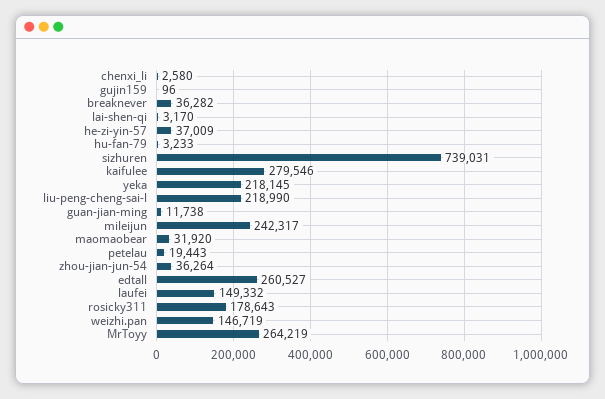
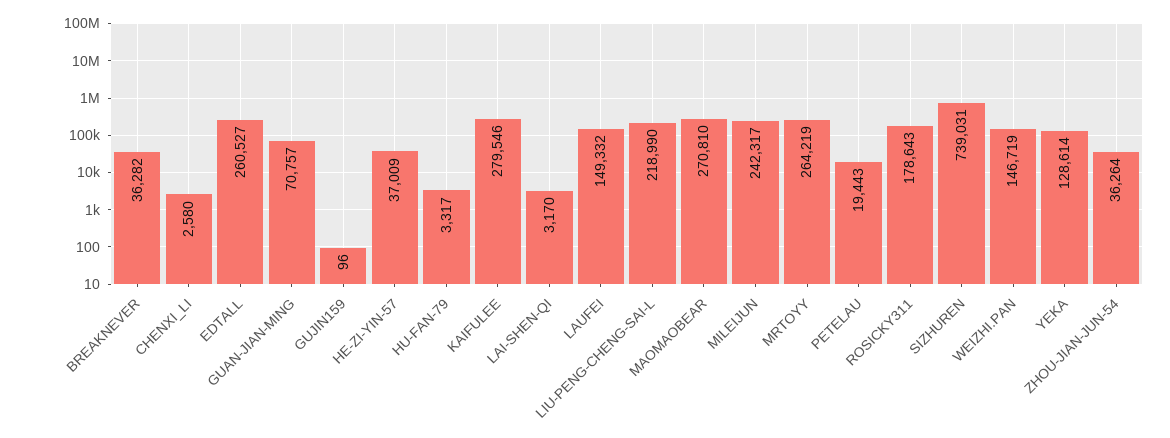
hu-fan-79: 3233 -> 3317
yeka: 218145 -> 128614
guan-jian-ming: 11738 -> 70757
maomaobear: 31920 -> 270810

